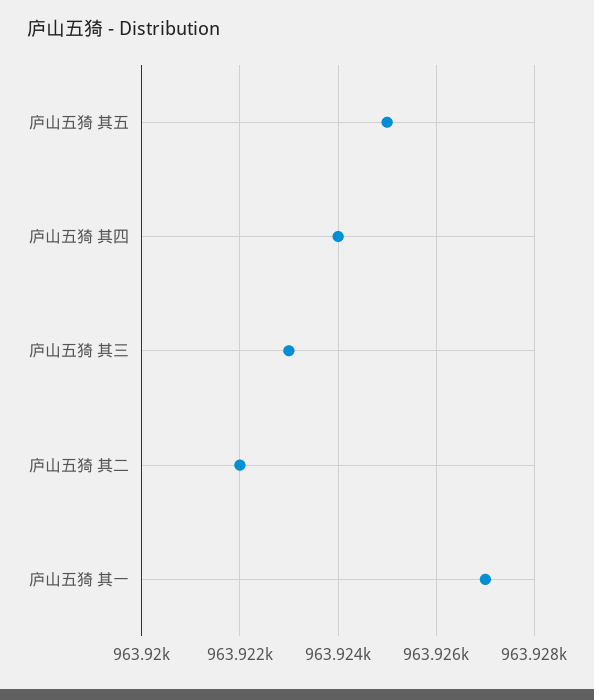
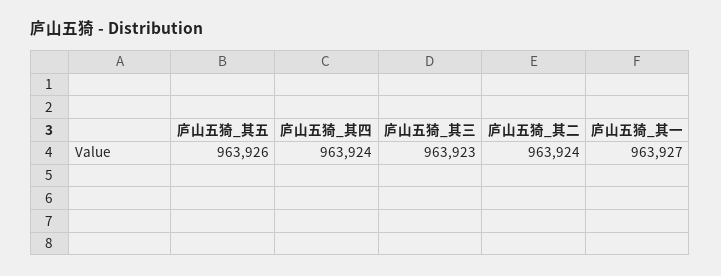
庐山五猗 其五: 963925 -> 963926
庐山五猗 其二: 963922 -> 963924

